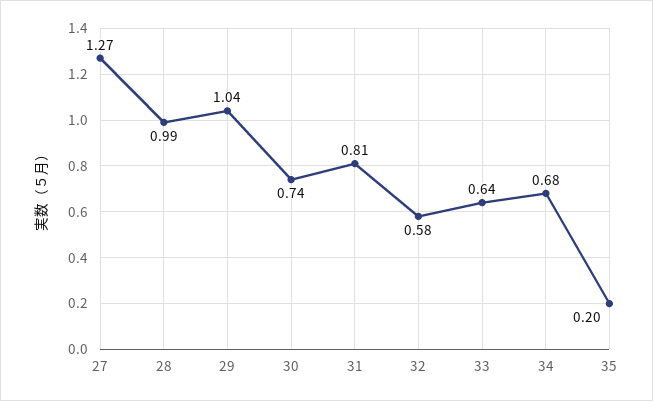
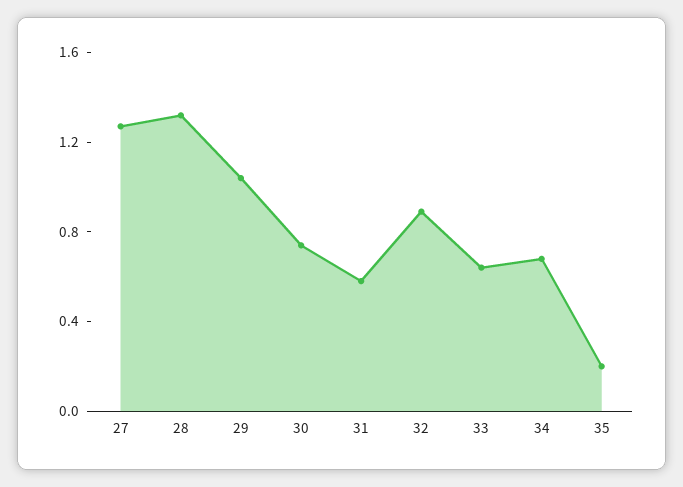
28: 0.99 -> 1.3
31: 0.81 -> 0.6
32: 0.58 -> 0.9

